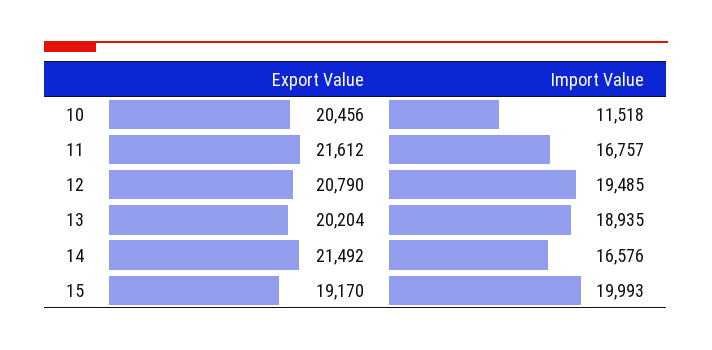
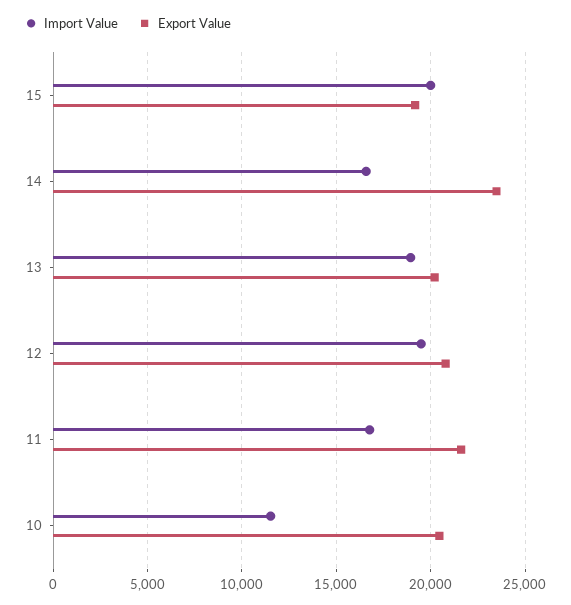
Export Value, 14: 21492 -> 23500

